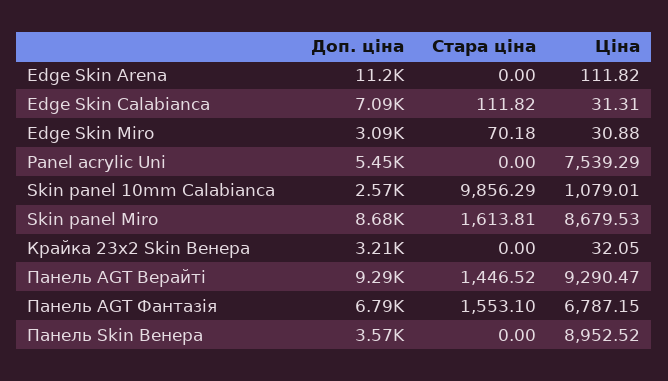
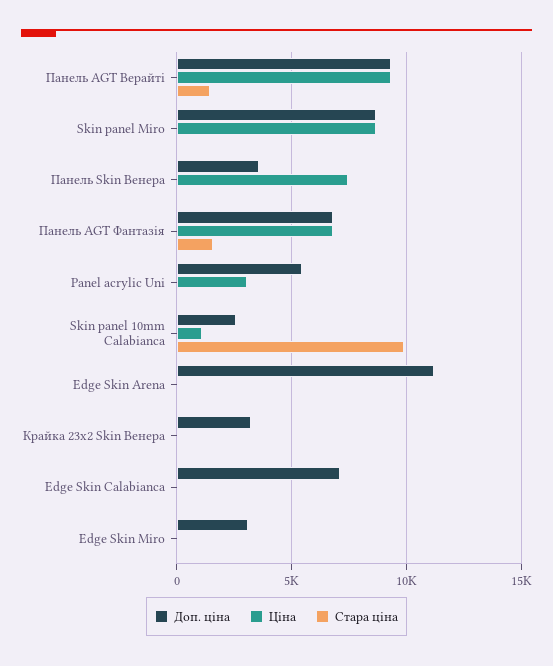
Ціна, Panel acrylic Uni: 7539.29 -> 3000
Стара ціна, Skin panel Miro: 1613.81 -> 0
Ціна, Панель Skin Венера: 8952.52 -> 7500

